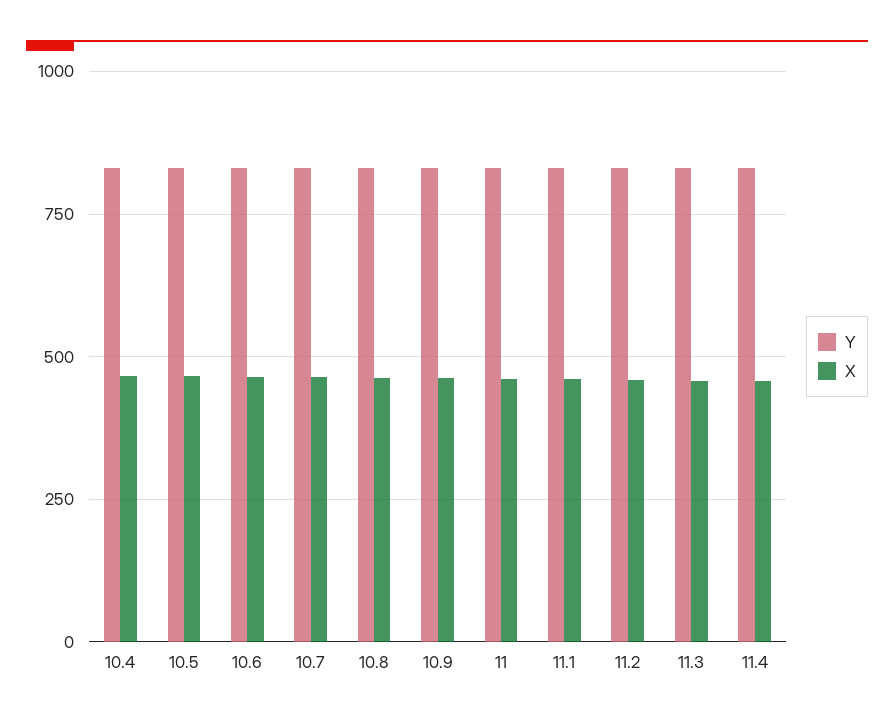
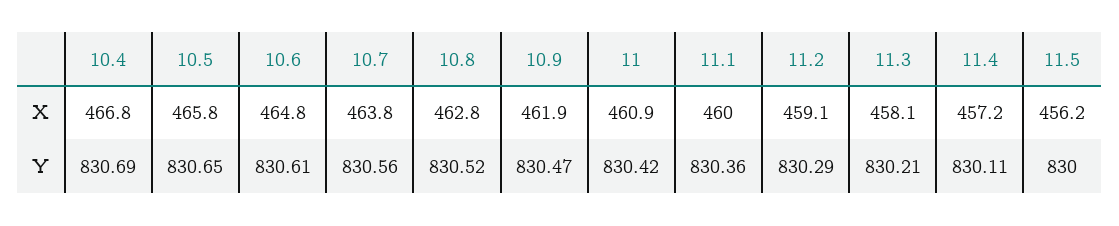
X, 11.5: none -> 456.2
Y, 11.5: none -> 830

